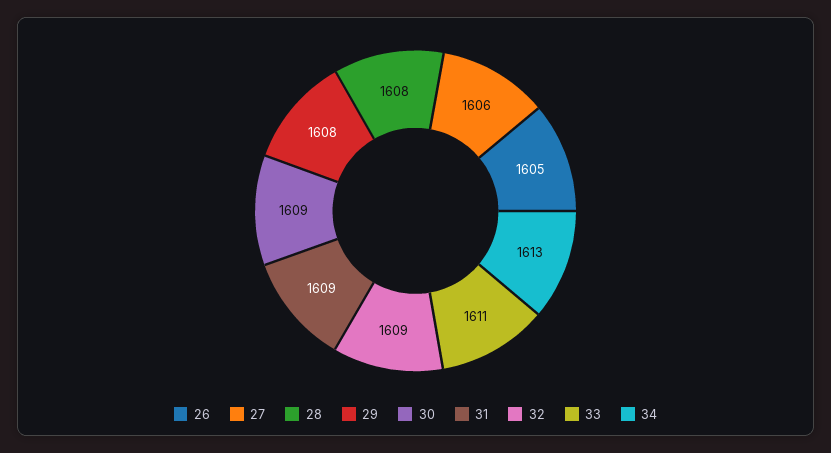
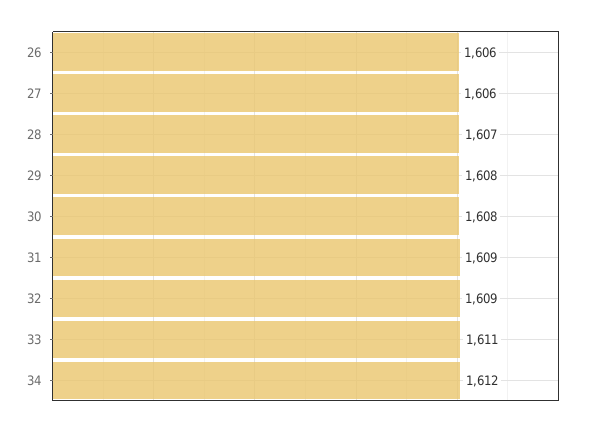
26: 1605 -> 1606
28: 1608 -> 1607
30: 1609 -> 1608
34: 1613 -> 1612

